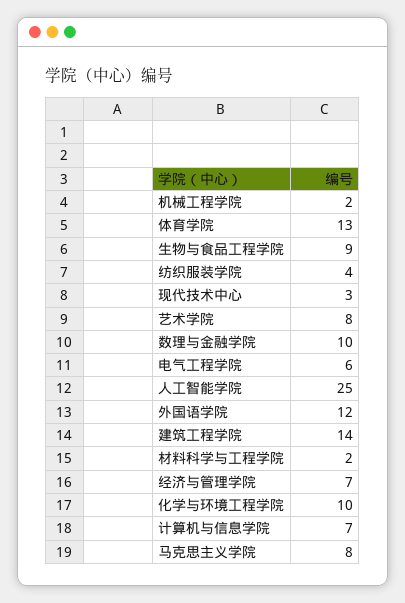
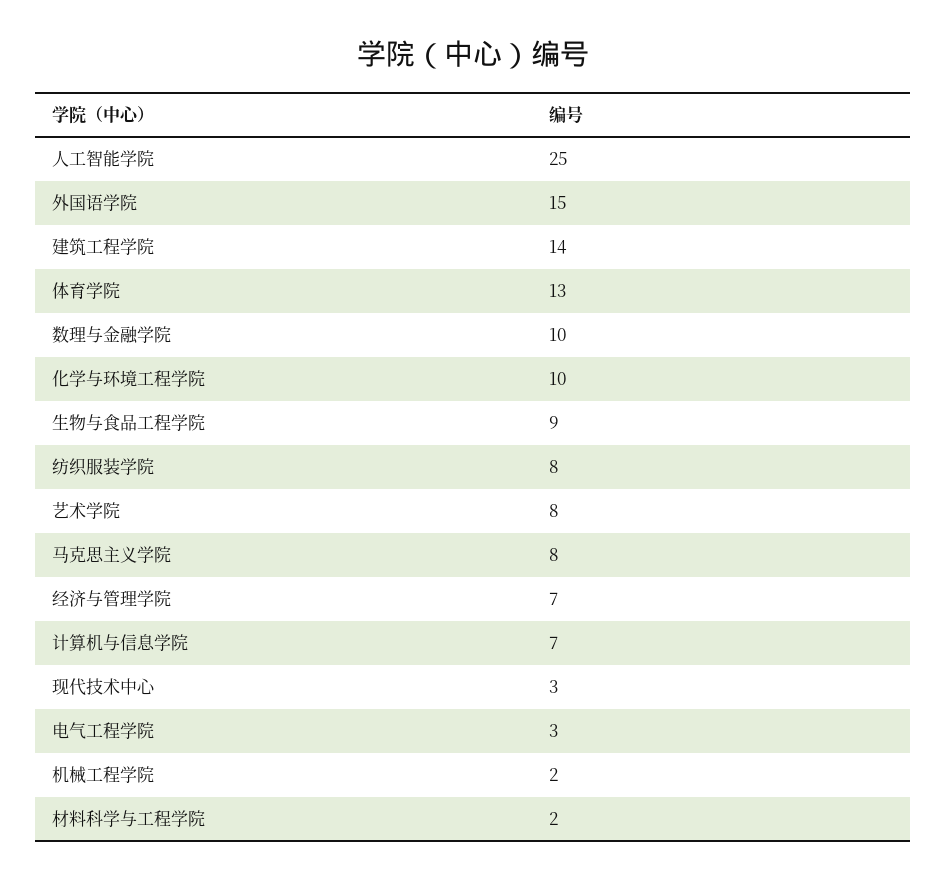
纺织服装学院: 4 -> 8
电气工程学院: 6 -> 3
外国语学院: 12 -> 15

